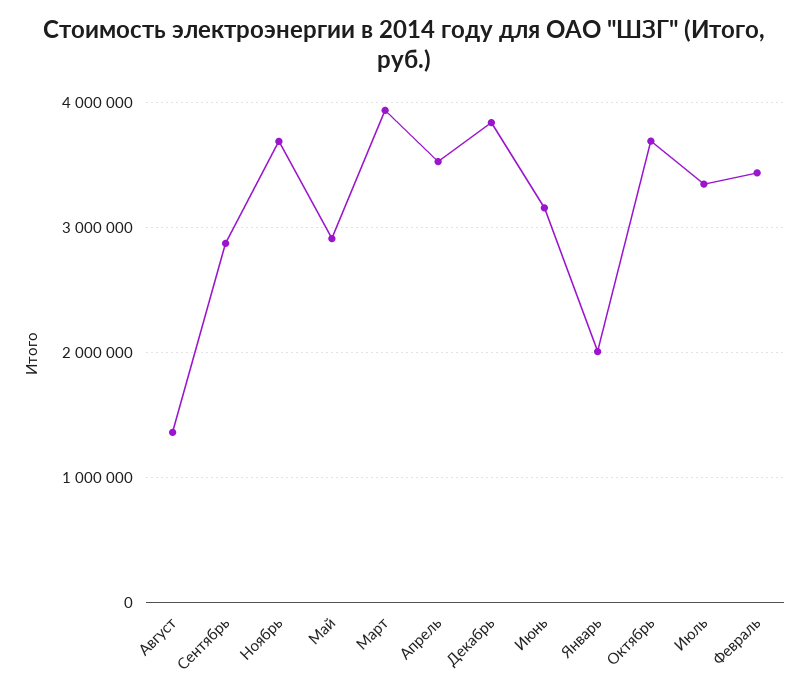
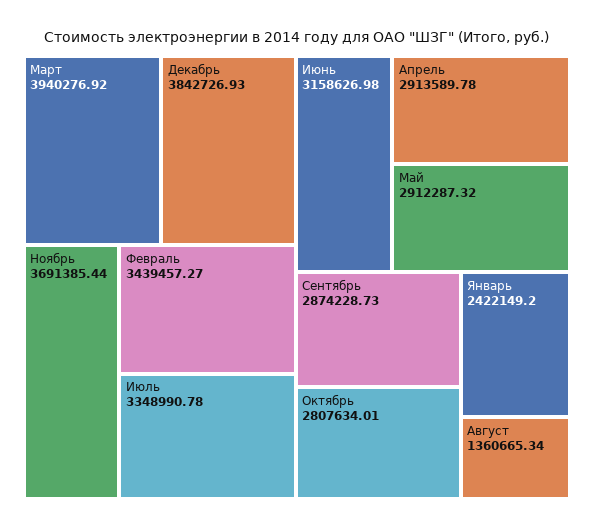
Апрель: 3500000 -> 2913589.78
Январь: 2000000 -> 2422149.2
Октябрь: 3700000 -> 2807634.01

